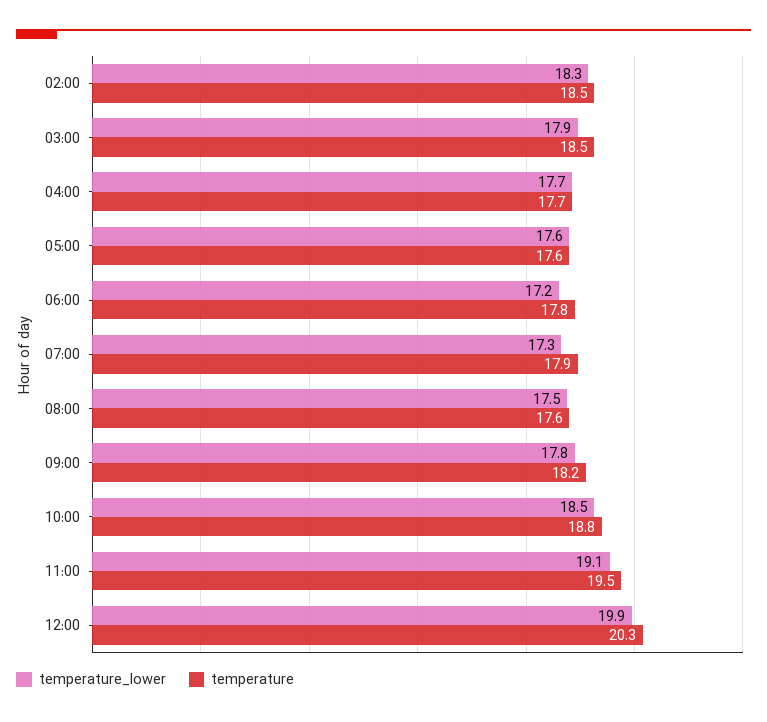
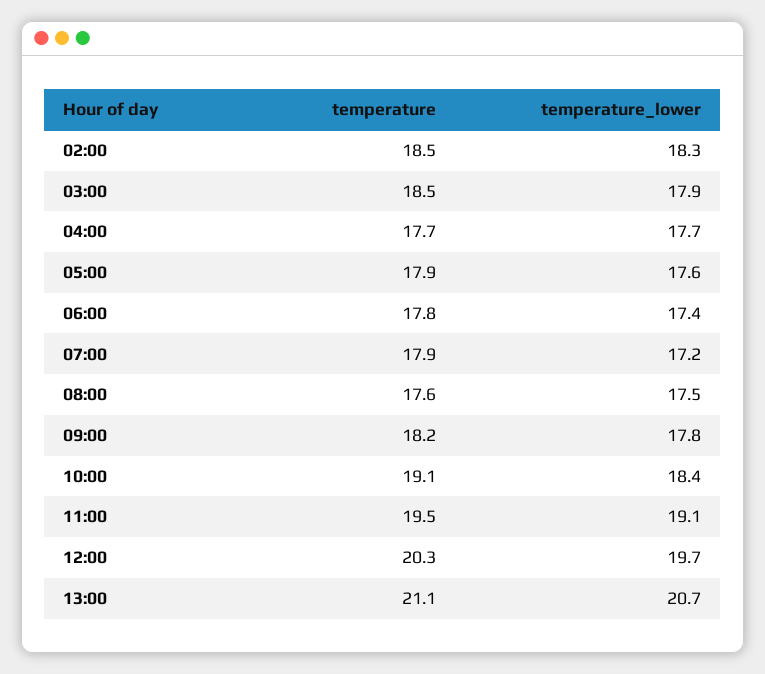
temperature, 05:00: 17.6 -> 17.9
temperature_lower, 06:00: 17.2 -> 17.4
temperature_lower, 07:00: 17.3 -> 17.2
temperature_lower, 10:00: 18.5 -> 18.4
temperature, 10:00: 18.8 -> 19.1
temperature_lower, 12:00: 19.9 -> 19.7
temperature, 13:00: none -> 21.1
temperature_lower, 13:00: none -> 20.7

